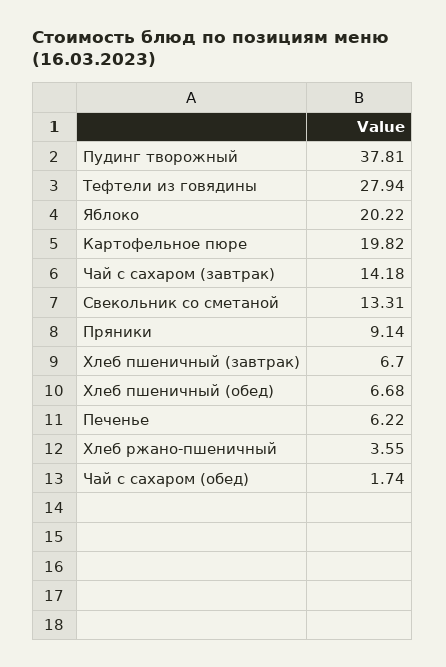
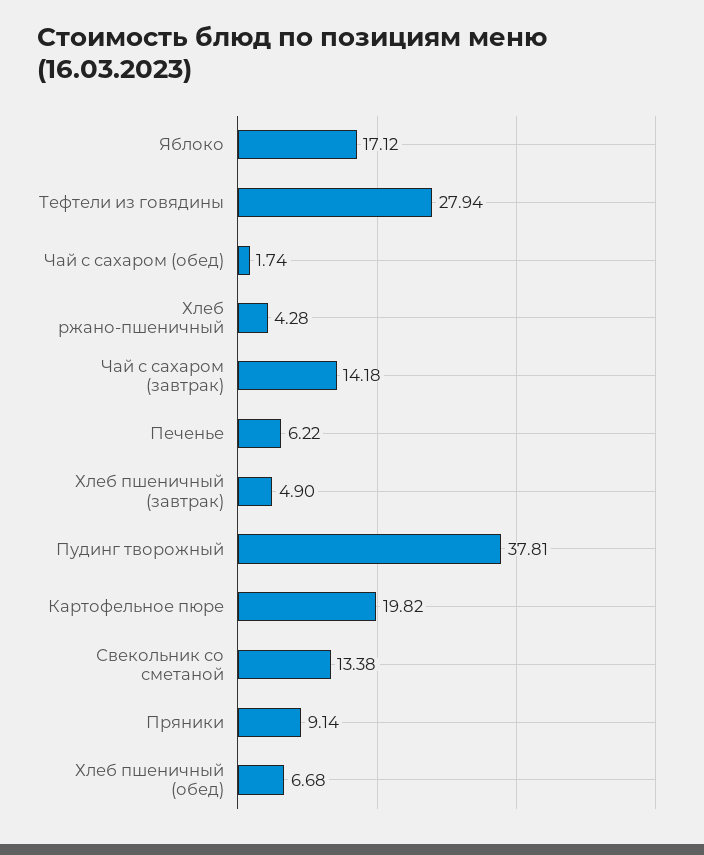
Яблоко: 20.22 -> 17.12
Свекольник со сметаной: 13.31 -> 13.38
Хлеб пшеничный (завтрак): 6.7 -> 4.9
Хлеб ржано-пшеничный: 3.55 -> 4.28

